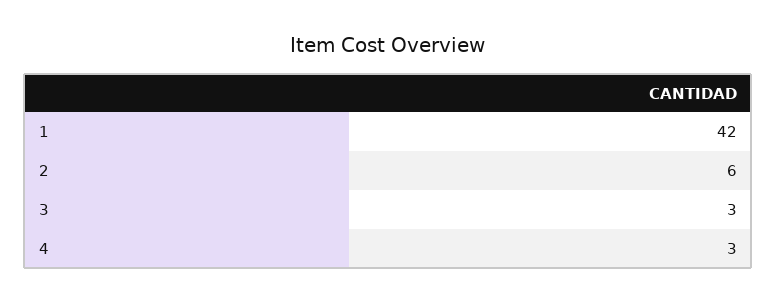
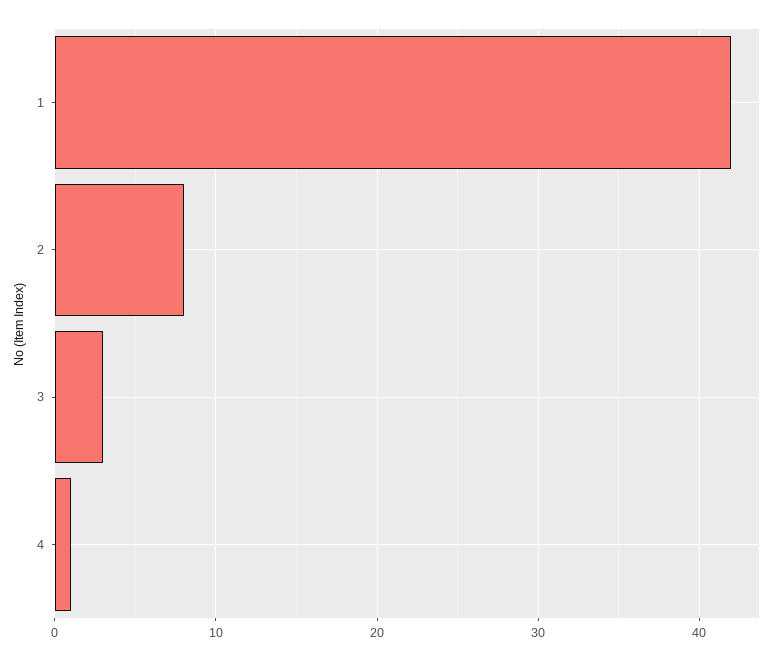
2: 6 -> 8
4: 3 -> 1

